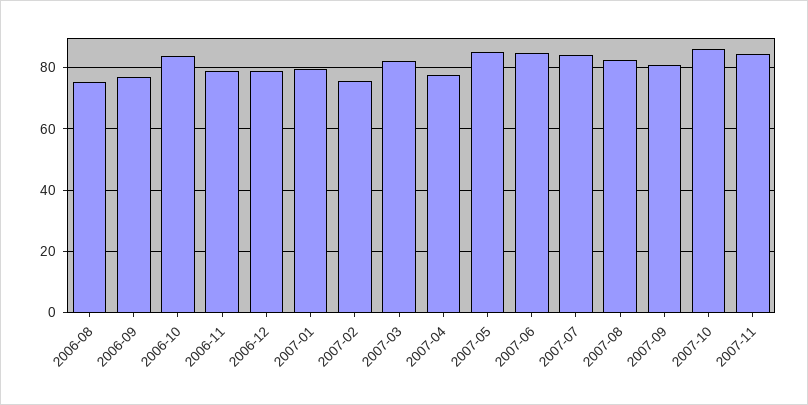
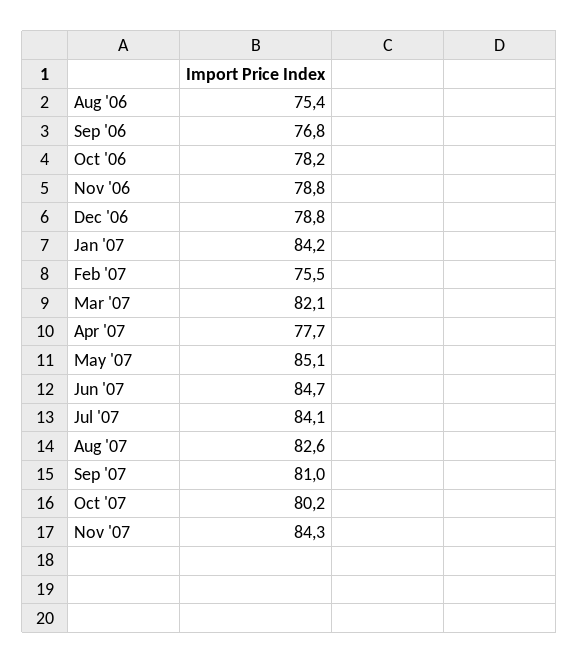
2006-10: 84 -> 78.2
2007-01: 80 -> 84.2
2007-10: 86 -> 80.2

